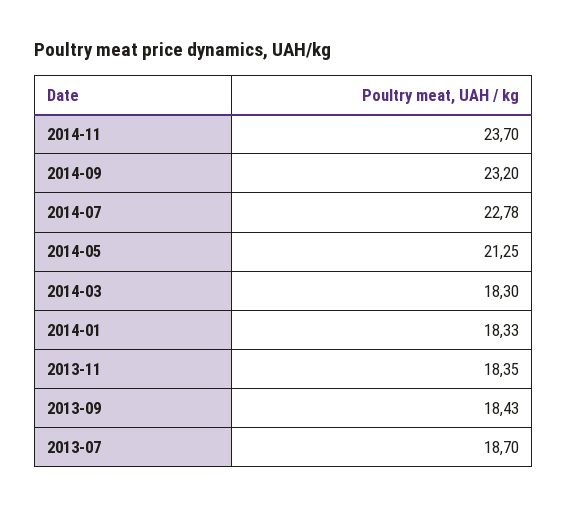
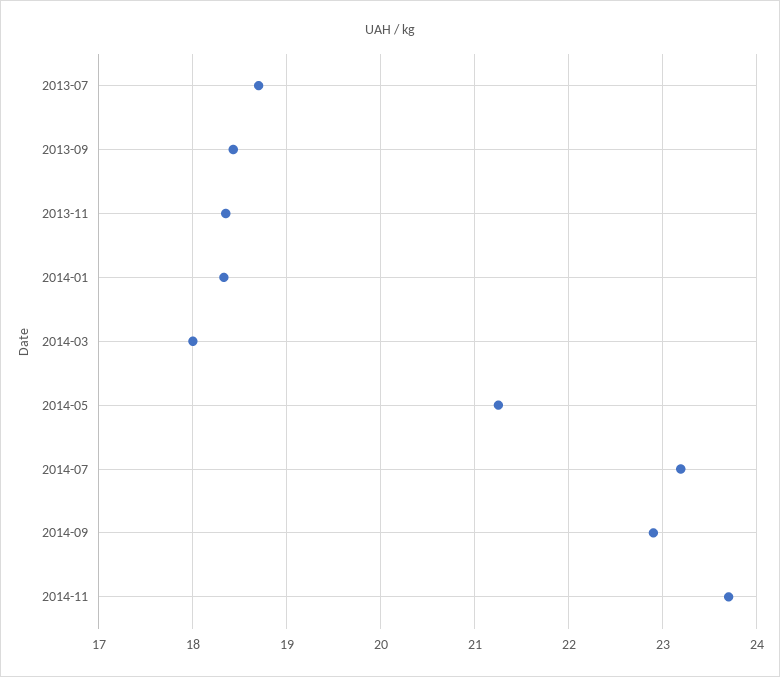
2014-09: 23.2 -> 22.9
2014-07: 22.78 -> 23.2
2014-03: 18.3 -> 18

